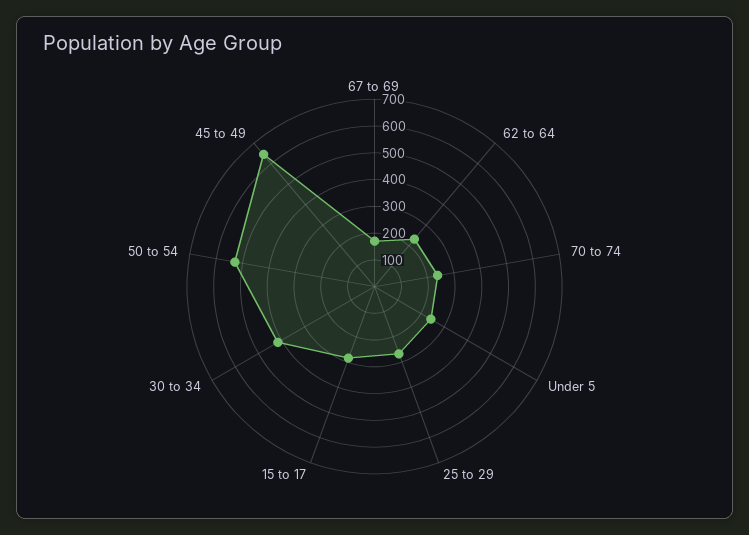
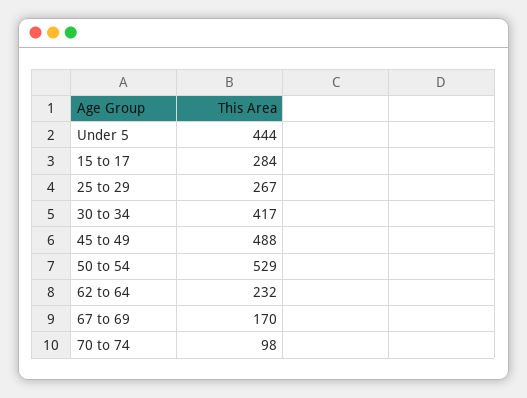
70 to 74: 250 -> 98
Under 5: 250 -> 444
45 to 49: 650 -> 488

